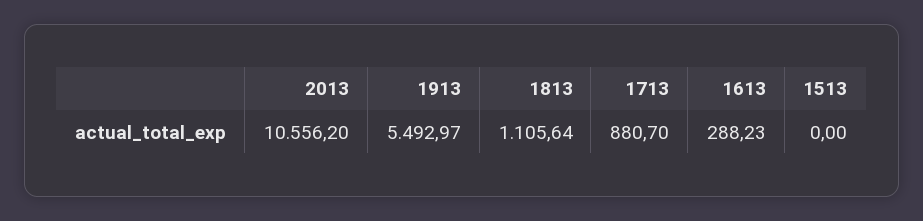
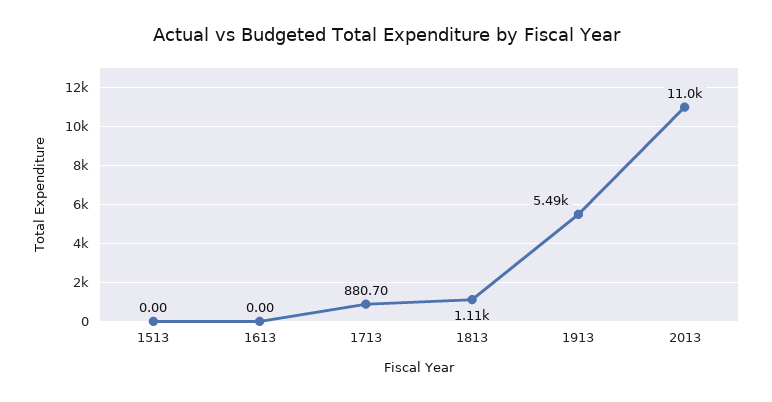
2013: 10556.2 -> 11000
1613: 288.23 -> 0

